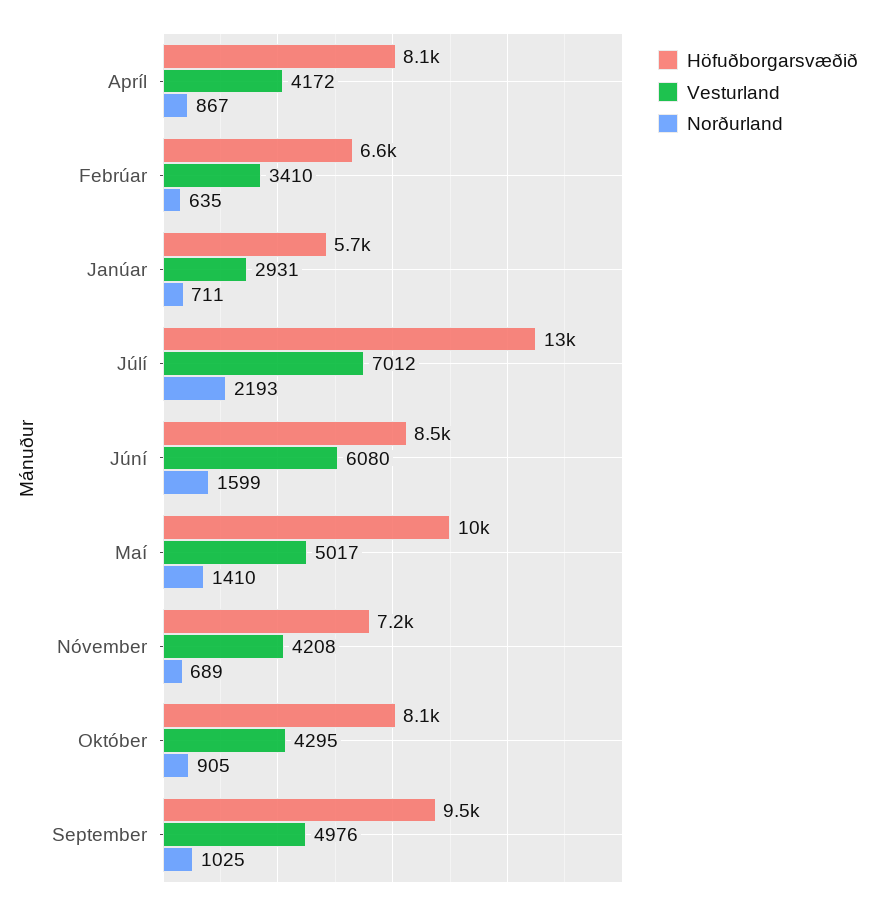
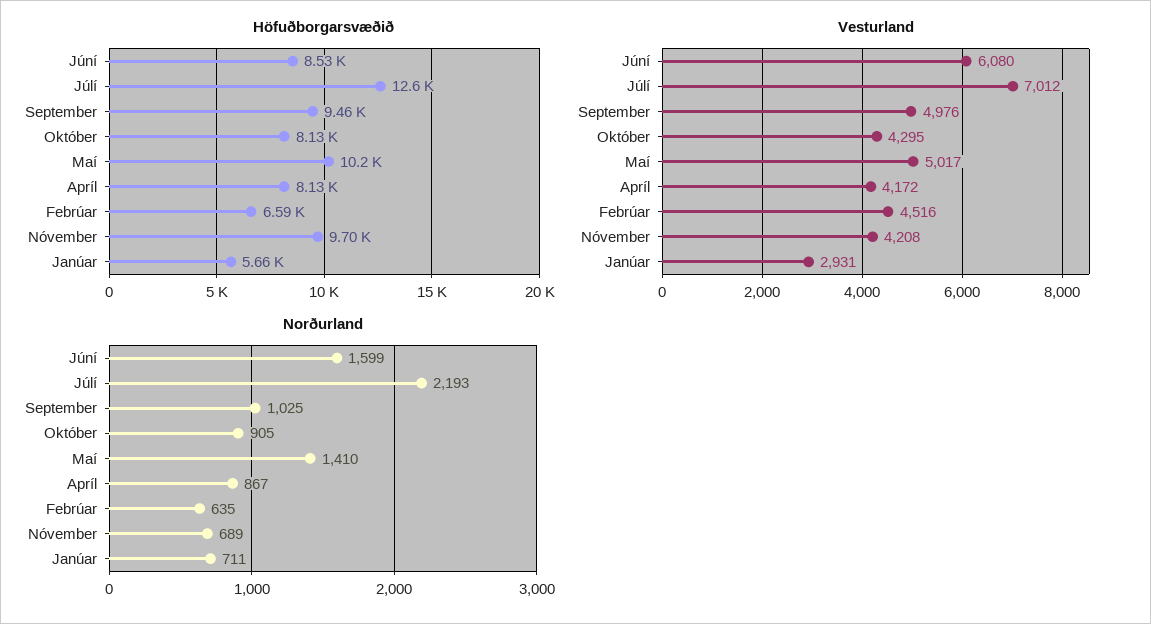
Vesturland, Febrúar: 3410 -> 4516
Höfuðborgarsvæðið, Nóvember: 7200 -> 9700

